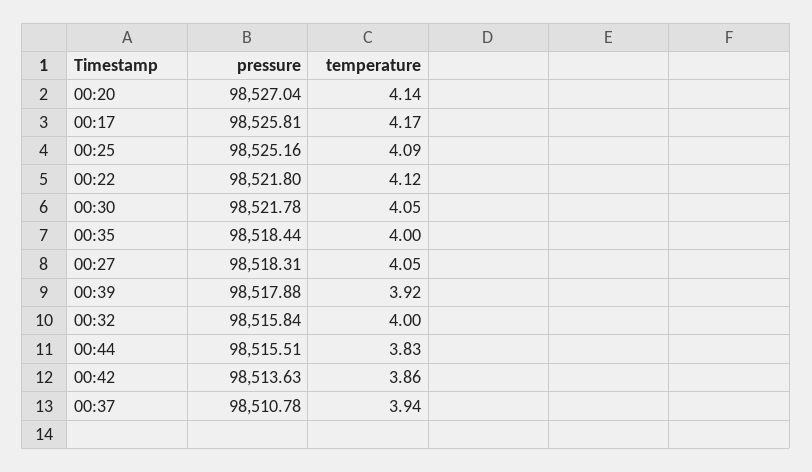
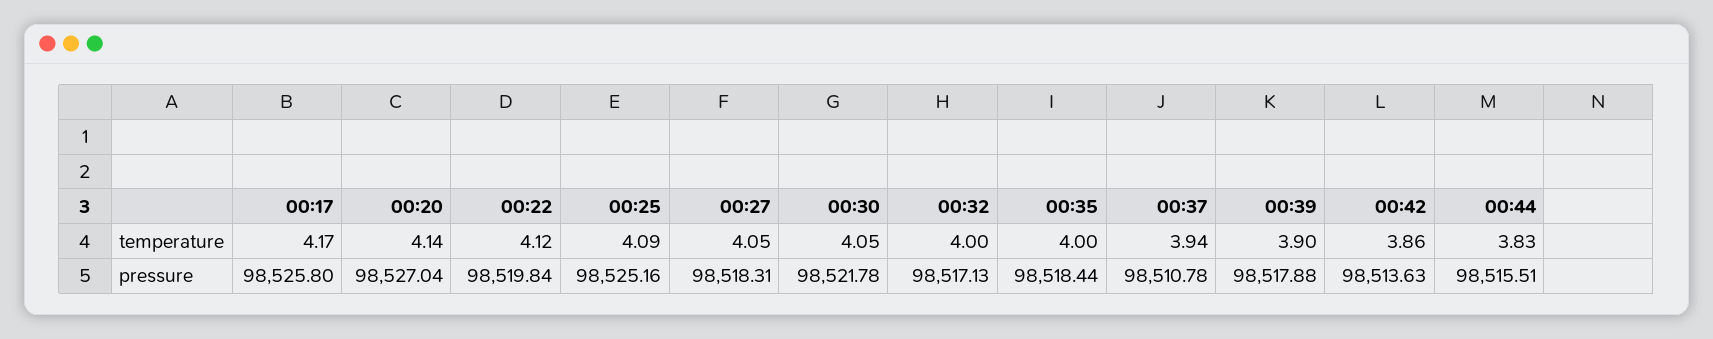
pressure, 00:17: 98525.81 -> 98525.8
pressure, 00:22: 98521.8 -> 98519.84
temperature, 00:39: 3.92 -> 3.9
pressure, 00:32: 98515.84 -> 98517.13

